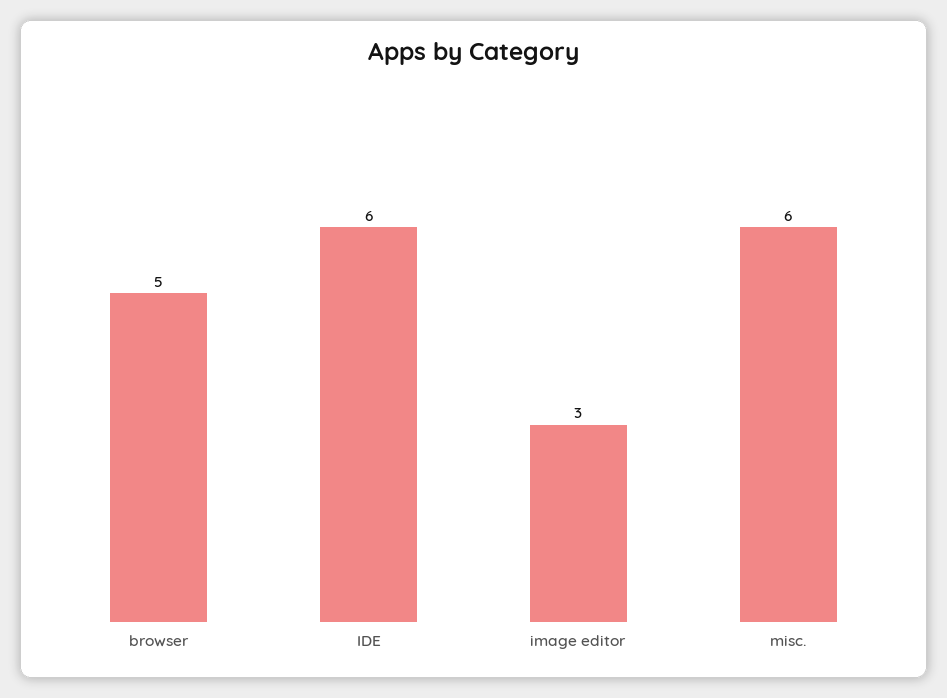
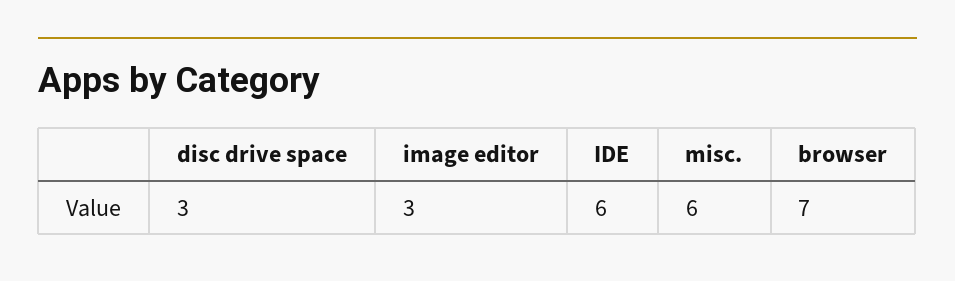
browser: 5 -> 7
disc drive space: none -> 3

